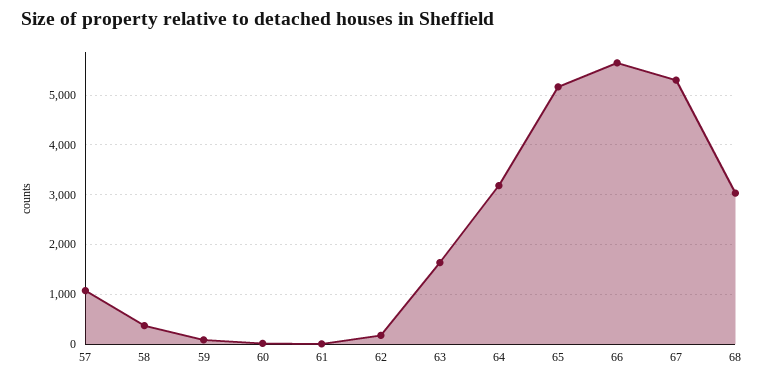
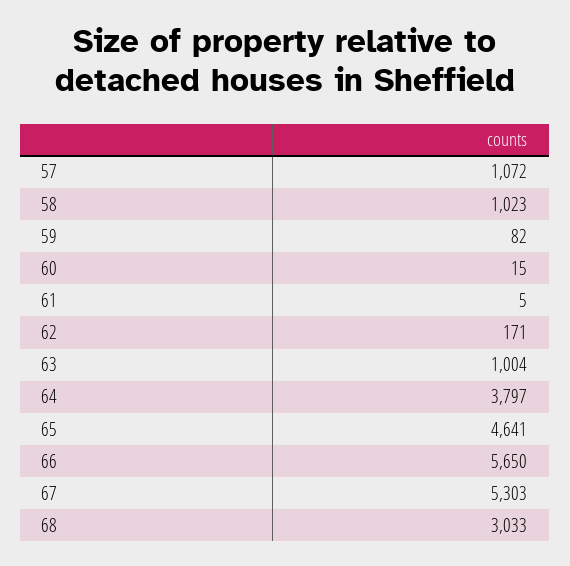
58: 400 -> 1023
63: 1600 -> 1004
64: 3200 -> 3797
65: 5200 -> 4641

